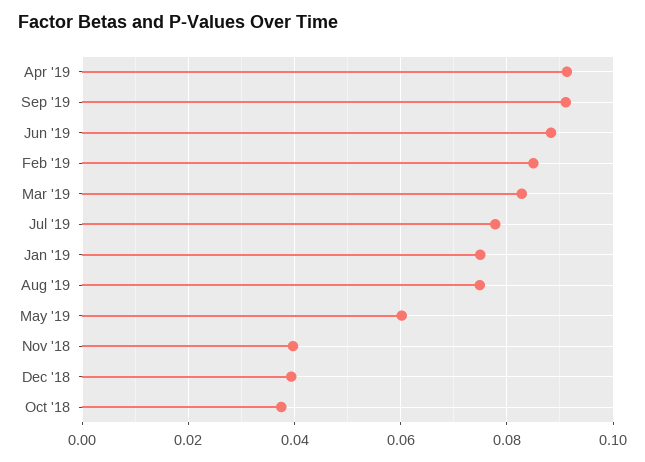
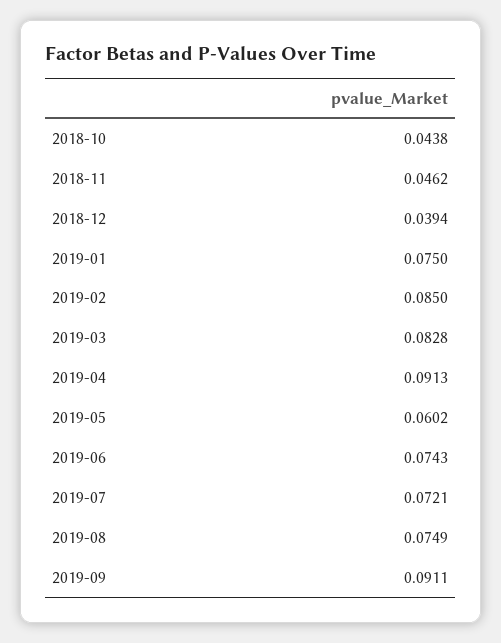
Jun '19: 0.088 -> 0.0743
Jul '19: 0.078 -> 0.0721
Nov '18: 0.04 -> 0.0462
Oct '18: 0.038 -> 0.0438

